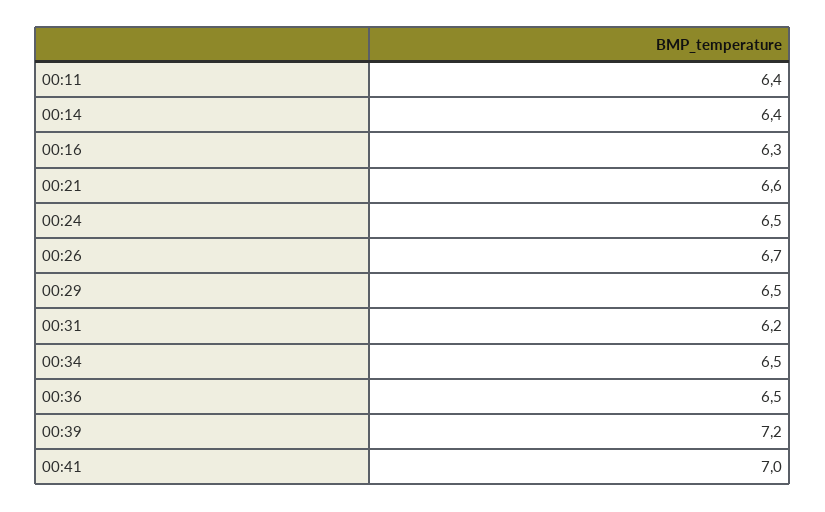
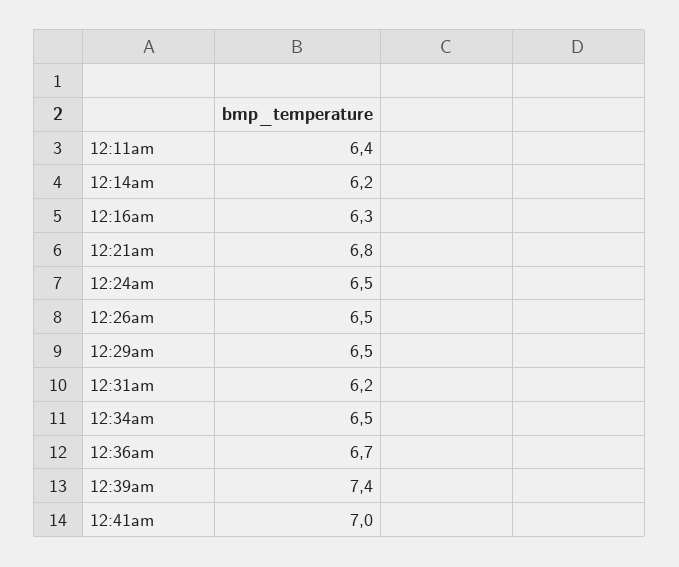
00:14: 6.4 -> 6.2
00:21: 6.6 -> 6.8
00:26: 6.7 -> 6.5
00:36: 6.5 -> 6.7
00:39: 7.2 -> 7.4

